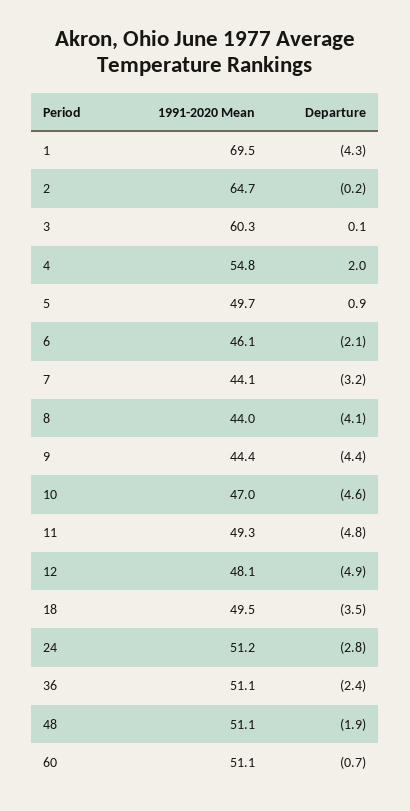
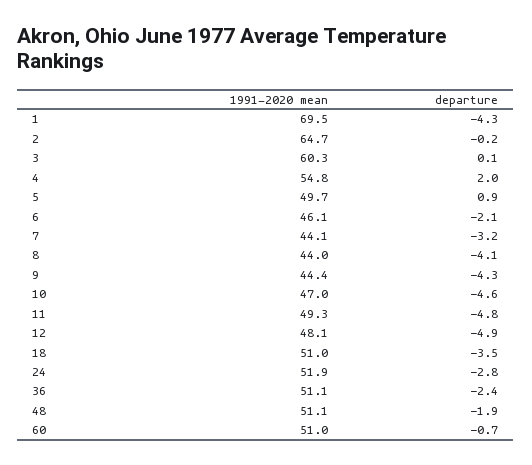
Departure, 9: -4.4 -> -4.3
1991-2020 Mean, 18: 49.5 -> 51
1991-2020 Mean, 24: 51.2 -> 51.9
1991-2020 Mean, 60: 51.1 -> 51

